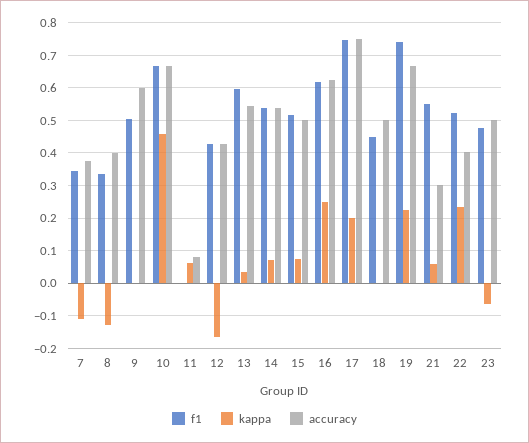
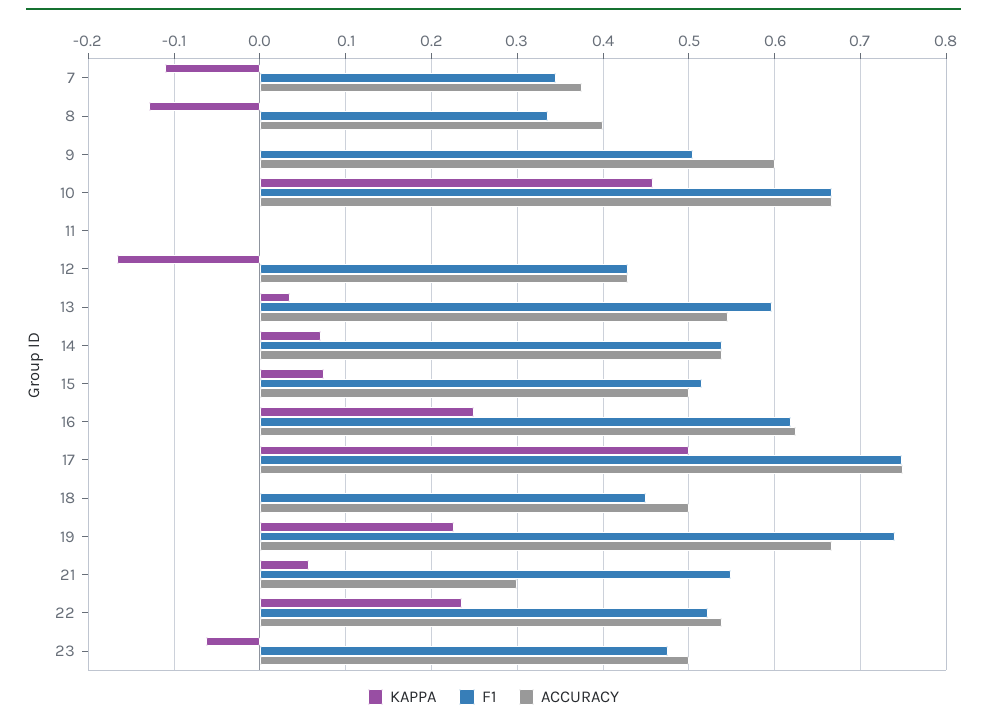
kappa, 11: 0.06 -> 0
accuracy, 11: 0.08 -> 0
kappa, 17: 0.2 -> 0.5
accuracy, 22: 0.4 -> 0.54

